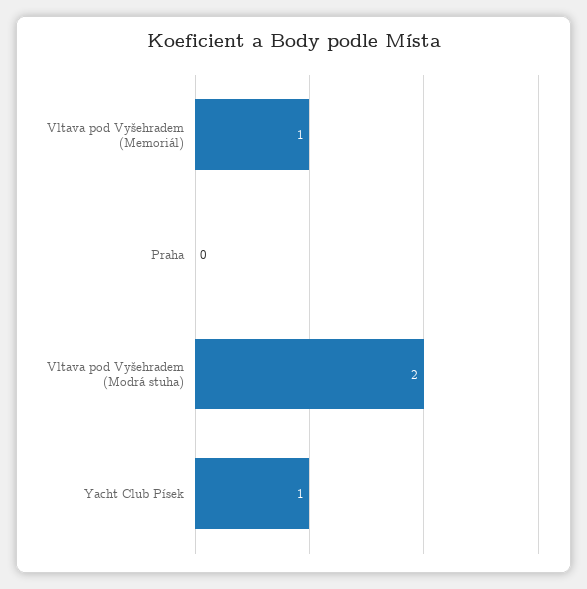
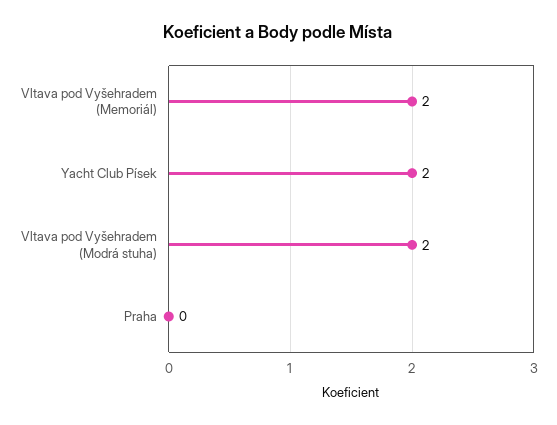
Vltava pod Vyšehradem (Memoriál): 1 -> 2
Yacht Club Písek: 1 -> 2

